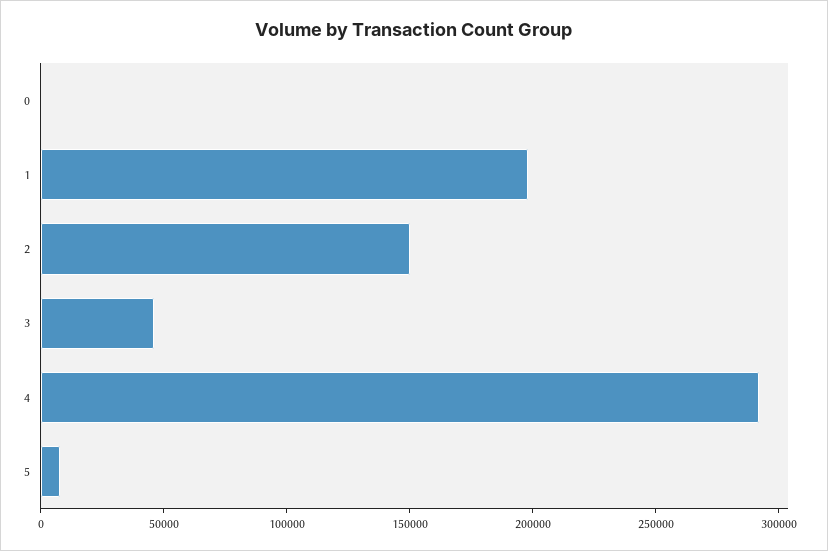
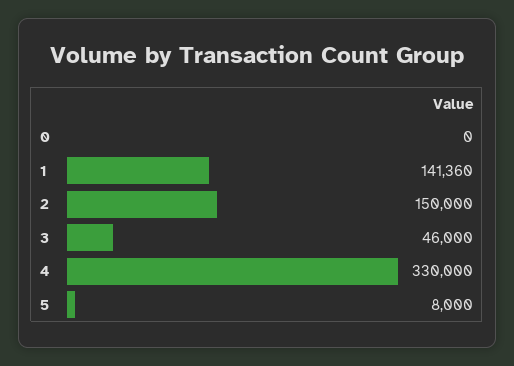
1: 200000 -> 141360
4: 290000 -> 330000

